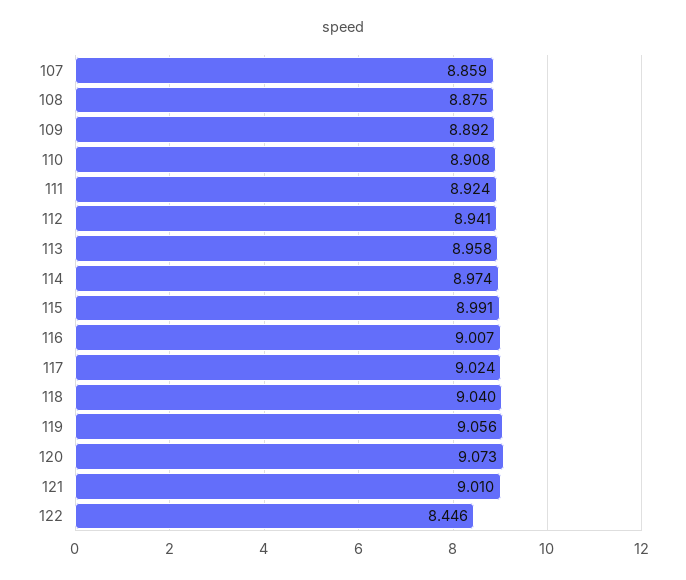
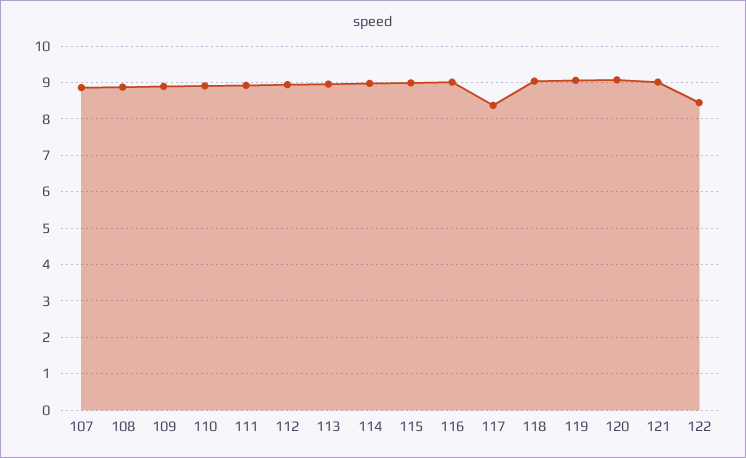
117: 9.024 -> 8.4

